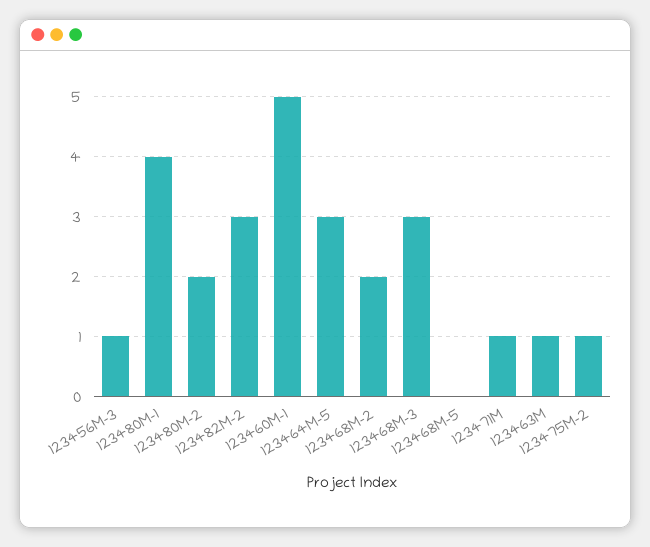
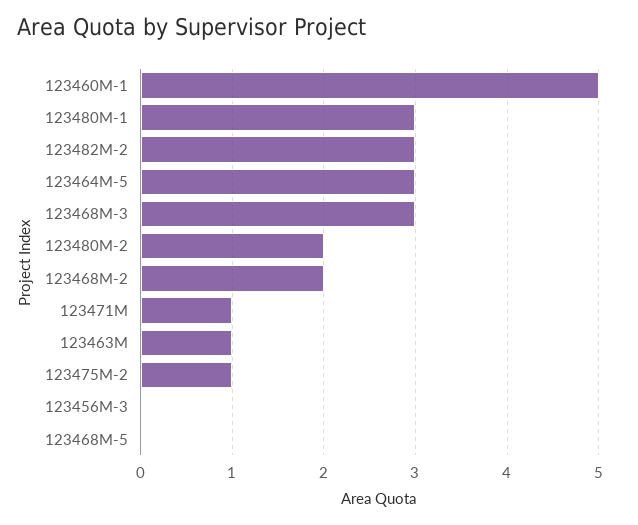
123456M-3: 1 -> 0
123480M-1: 4 -> 3

